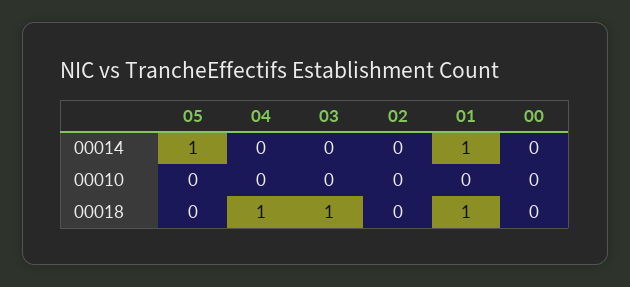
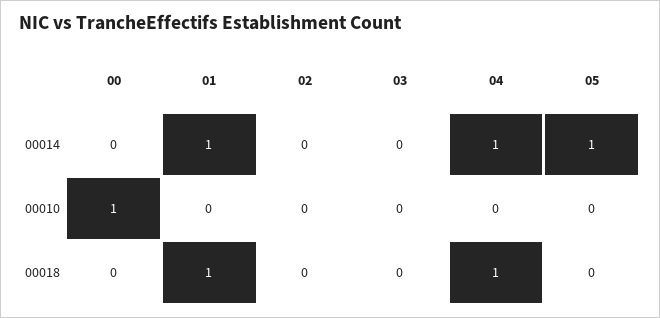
04, 00014: 0 -> 1
00, 00010: 0 -> 1
03, 00018: 1 -> 0

